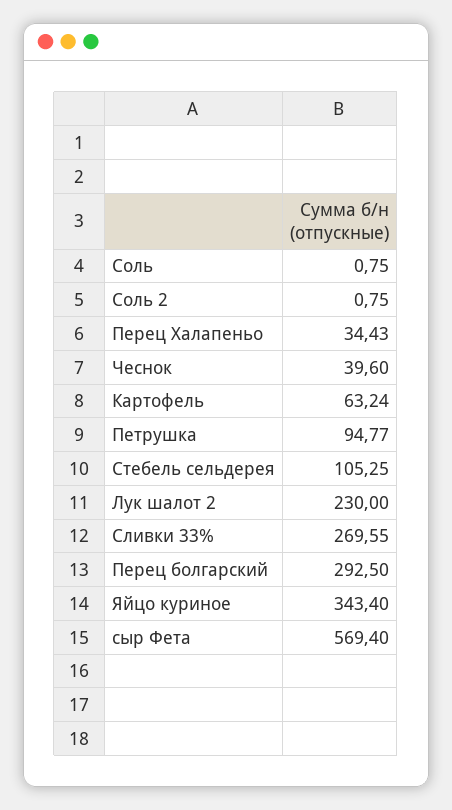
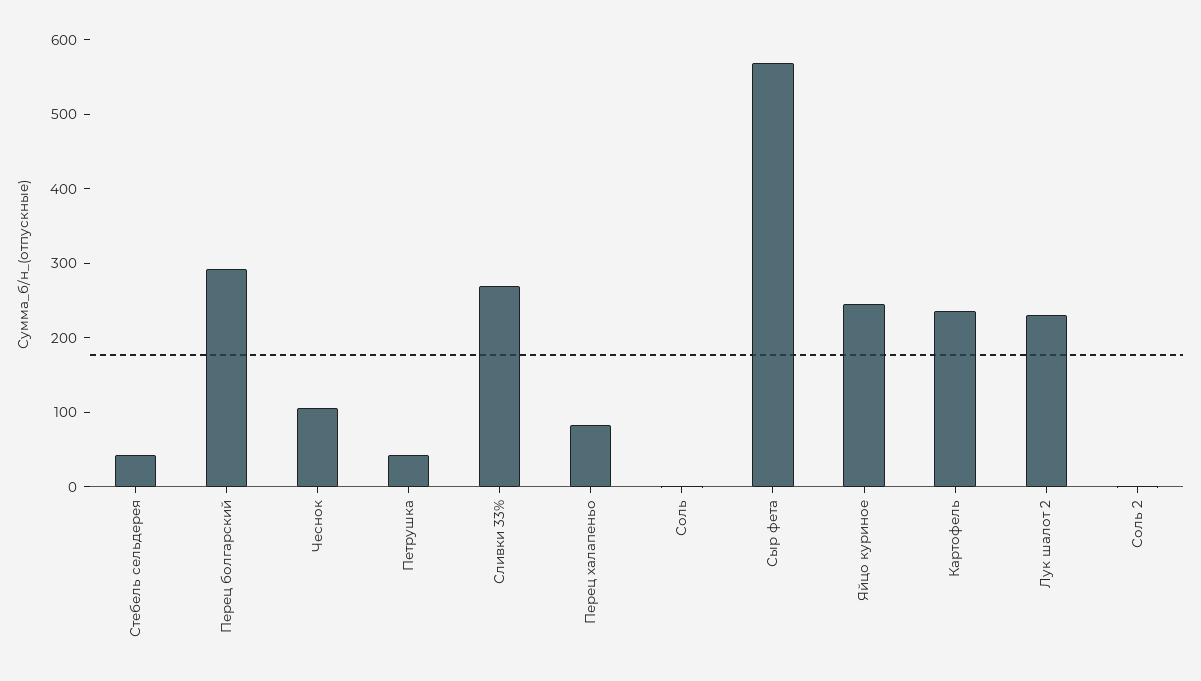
Перец Халапеньо: 34.43 -> 80
Чеснок: 39.6 -> 100
Картофель: 63.24 -> 240
Петрушка: 94.77 -> 40
Стебель сельдерея: 105.25 -> 40
Яйцо куриное: 343.4 -> 240

